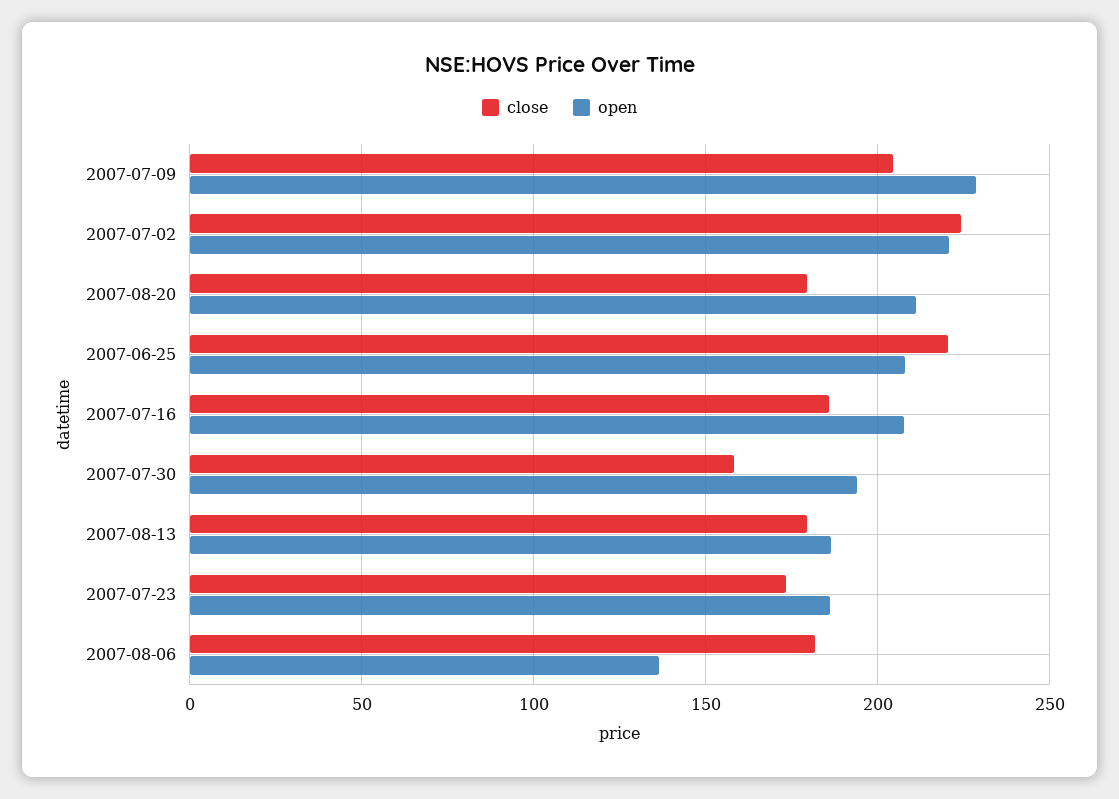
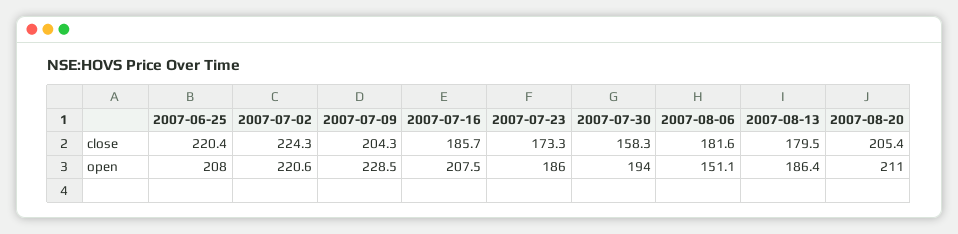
close, 2007-08-20: 180 -> 205.4
open, 2007-08-06: 135 -> 151.1

